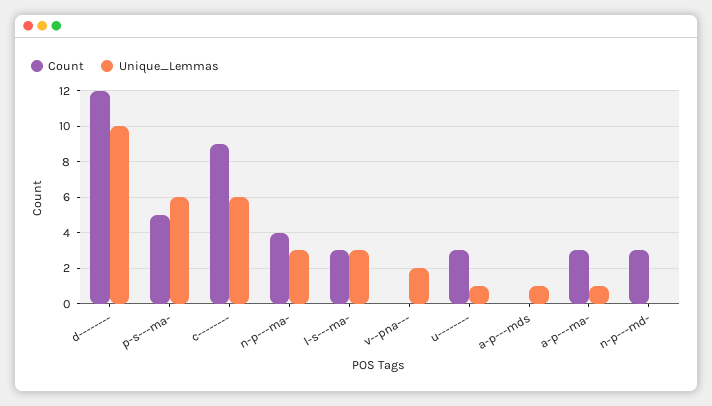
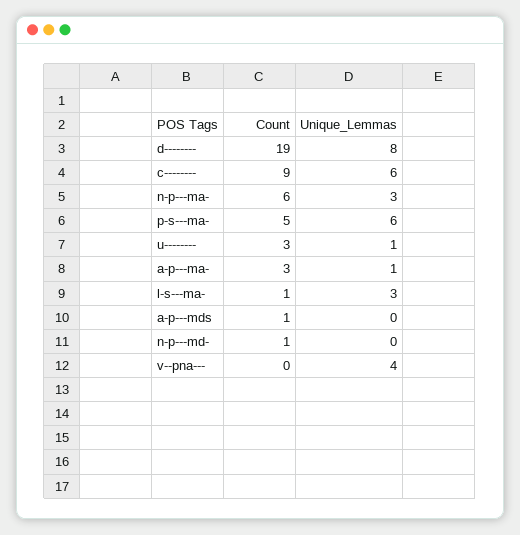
Count, d--------: 12 -> 19
Unique_Lemmas, d--------: 10 -> 8
Count, n-p---ma-: 4 -> 6
Count, l-s---ma-: 3 -> 1
Unique_Lemmas, v--pna---: 2 -> 4
Count, a-p---mds: 0 -> 1
Unique_Lemmas, a-p---mds: 1 -> 0
Count, n-p---md-: 3 -> 1

